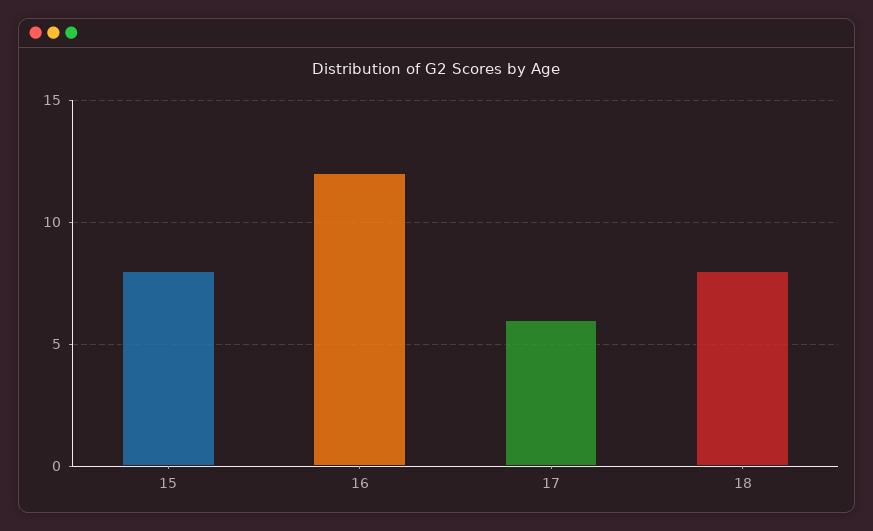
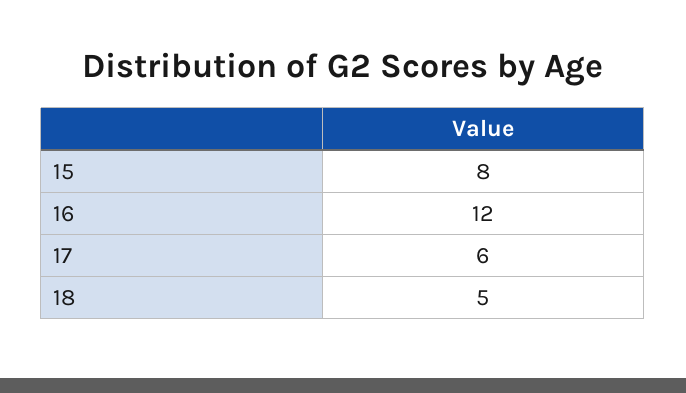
18: 8 -> 5

